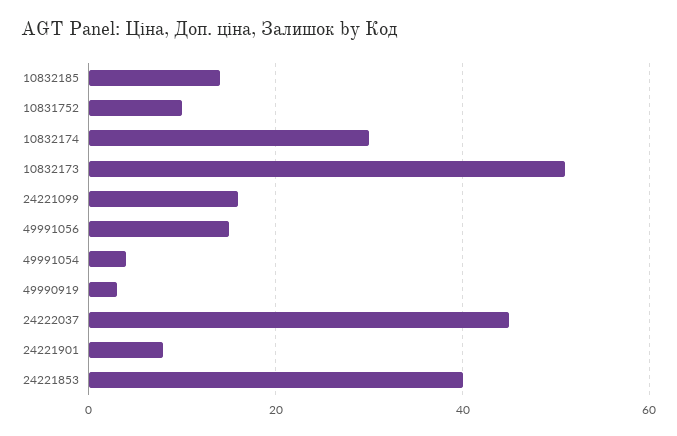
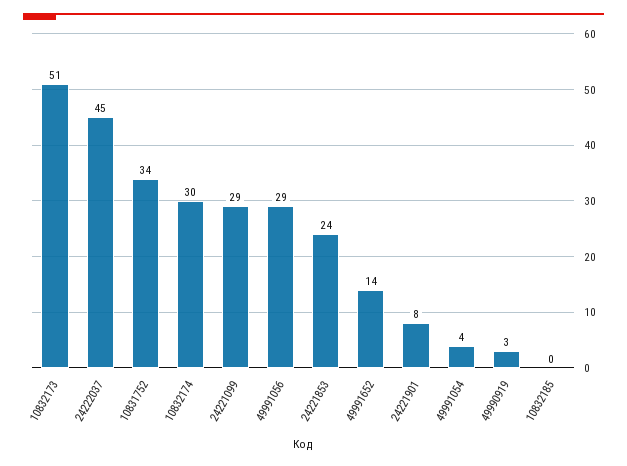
10832185: 15 -> 0
10831752: 10 -> 34
24221099: 15 -> 29
49991056: 15 -> 29
24221853: 40 -> 24
49991652: none -> 14

